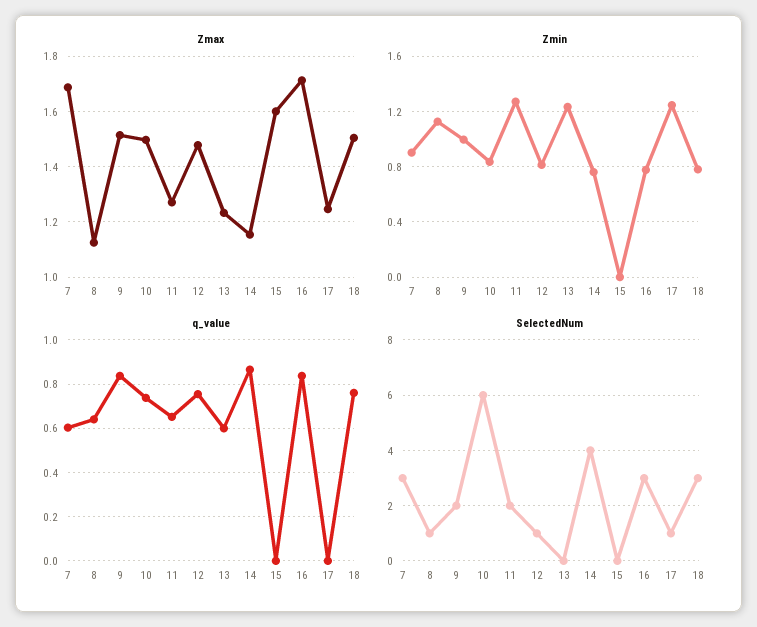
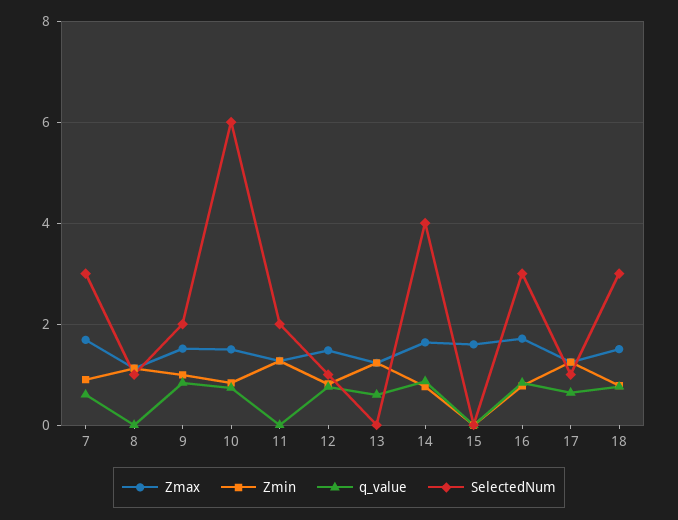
Zmax, 14: 1.15 -> 1.6
q_value, 8: 0.65 -> 0
q_value, 11: 0.65 -> 0
q_value, 17: 0 -> 0.6

